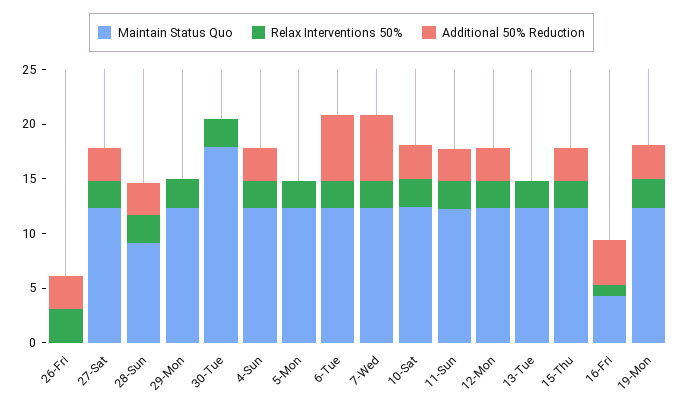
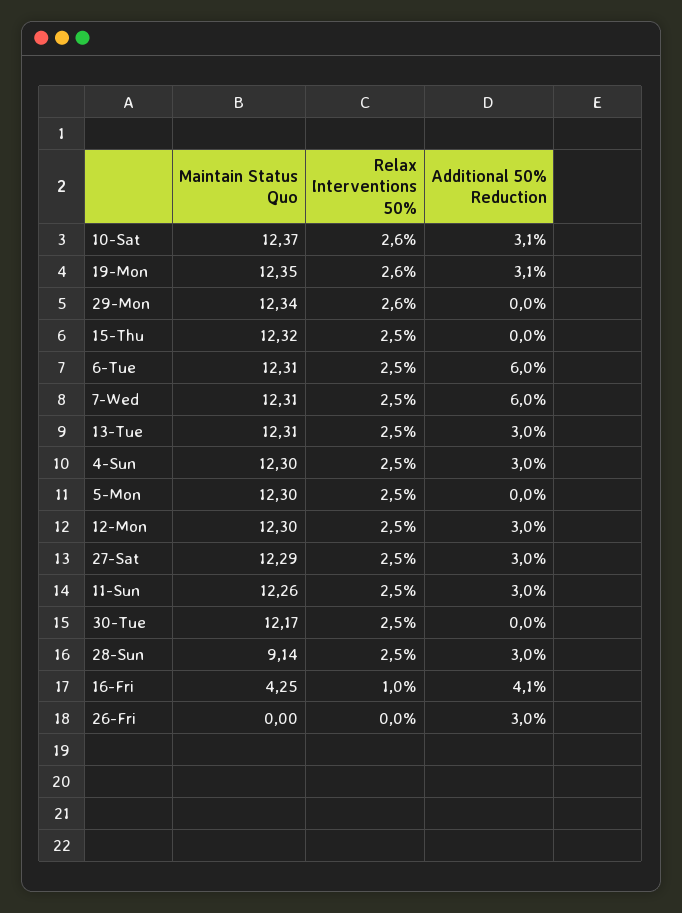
Relax Interventions 50%, 26-Fri: 3 -> 0
Maintain Status Quo, 30-Tue: 18 -> 12.17
Additional 50% Reduction, 13-Tue: 0 -> 3
Additional 50% Reduction, 15-Thu: 3 -> 0

